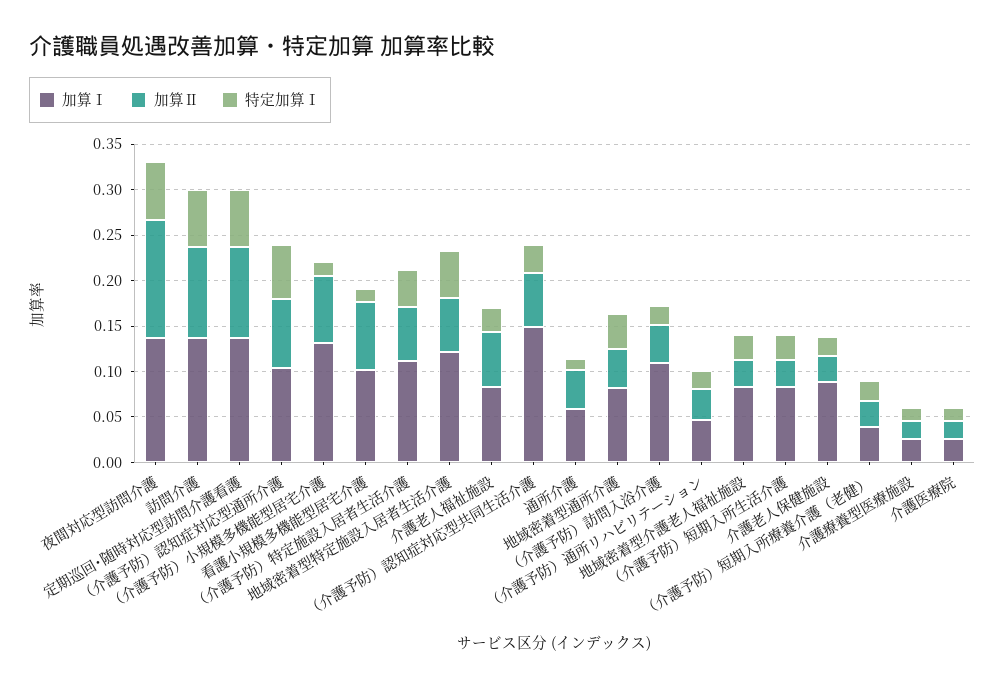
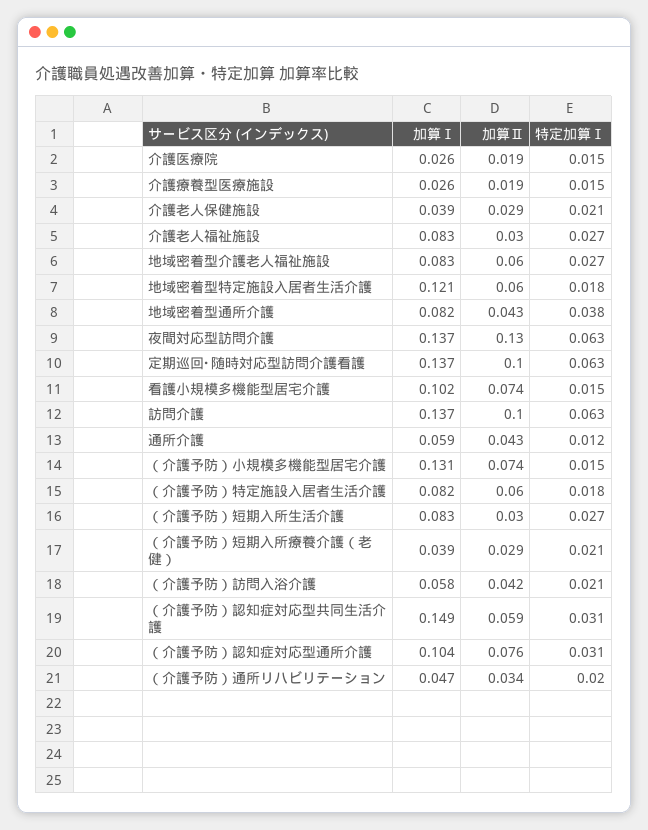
特定加算Ⅰ, （介護予防）認知症対応型通所介護: 0.06 -> 0.031
加算Ⅰ, （介護予防）特定施設入居者生活介護: 0.11 -> 0.082
特定加算Ⅰ, （介護予防）特定施設入居者生活介護: 0.04 -> 0.018
特定加算Ⅰ, 地域密着型特定施設入居者生活介護: 0.05 -> 0.018
加算Ⅱ, 介護老人福祉施設: 0.06 -> 0.03
加算Ⅰ, （介護予防）訪問入浴介護: 0.11 -> 0.058
加算Ⅱ, 地域密着型介護老人福祉施設: 0.03 -> 0.06
加算Ⅰ, 介護老人保健施設: 0.09 -> 0.039

